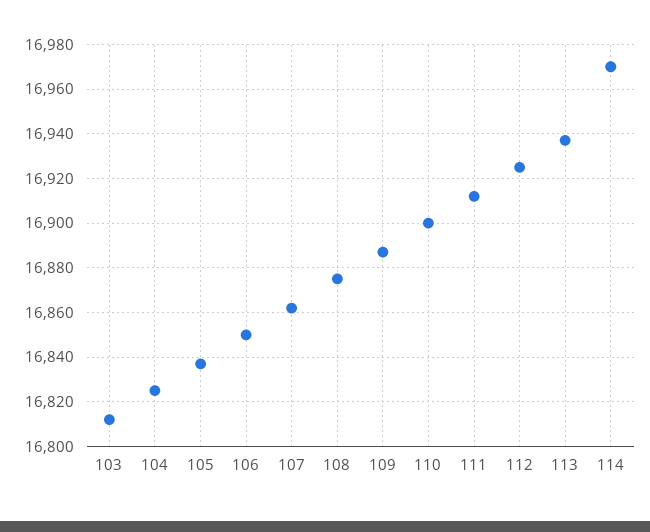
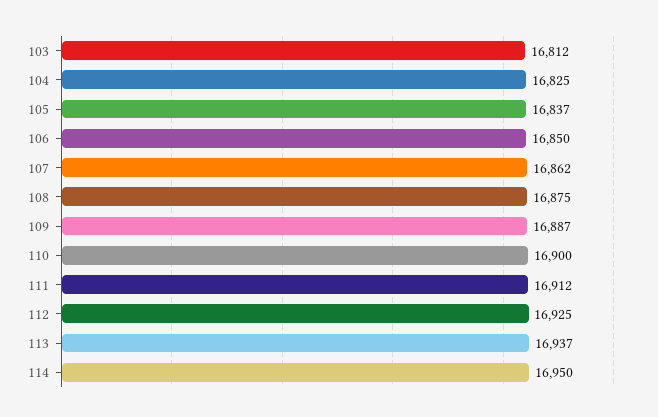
114: 16970 -> 16950

